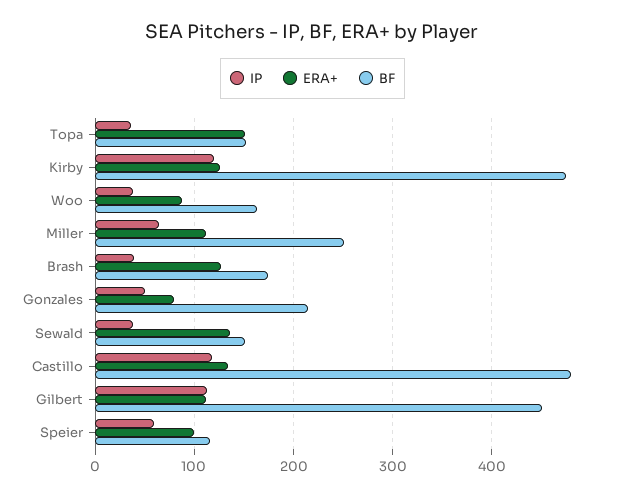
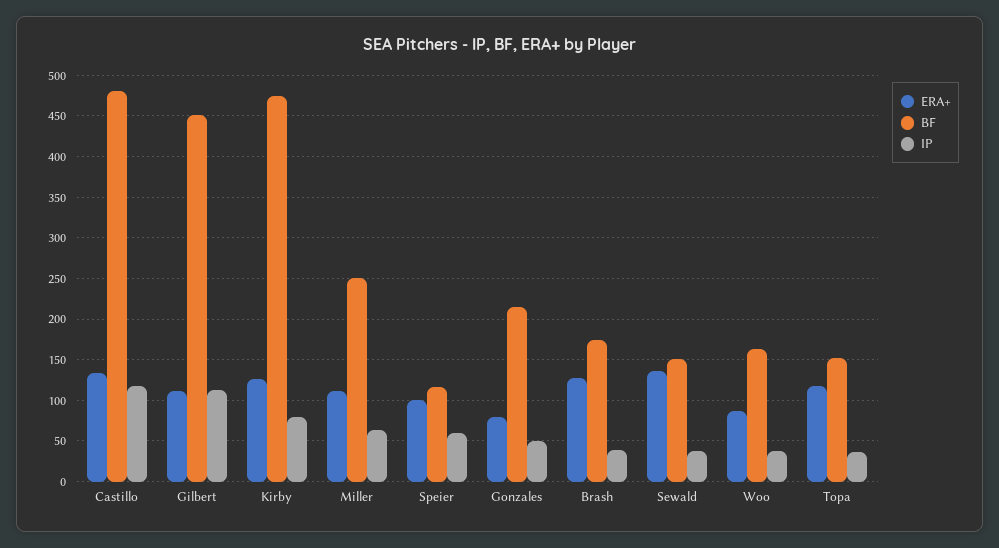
ERA+, Topa: 150 -> 120
IP, Kirby: 120 -> 80

